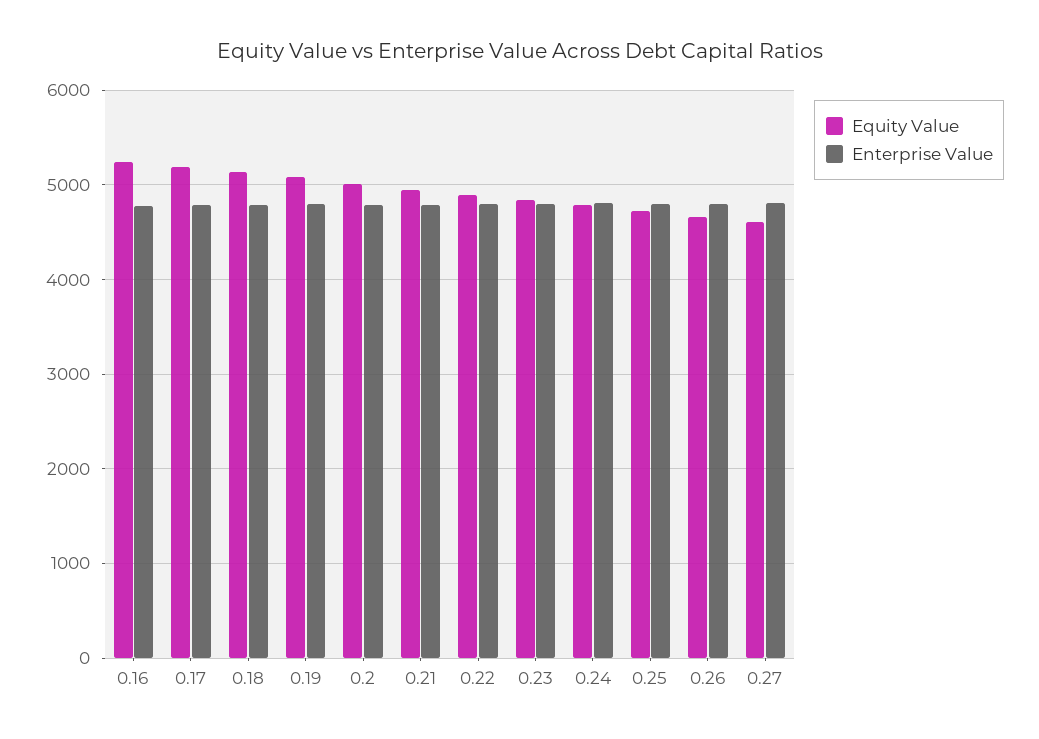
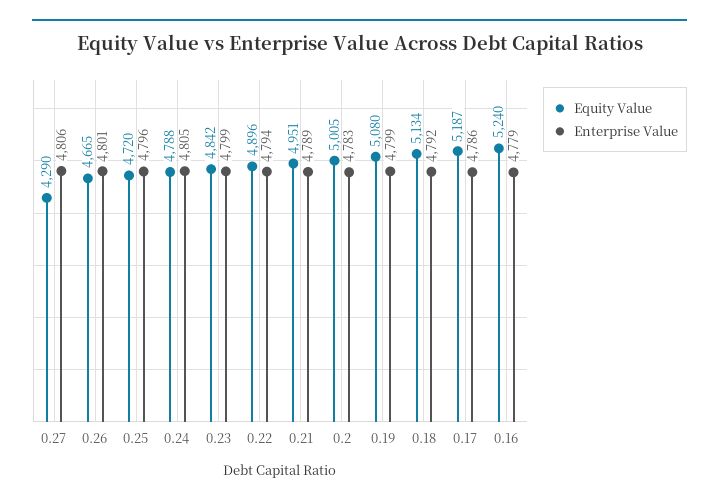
Equity Value, 0.27: 4600 -> 4290

